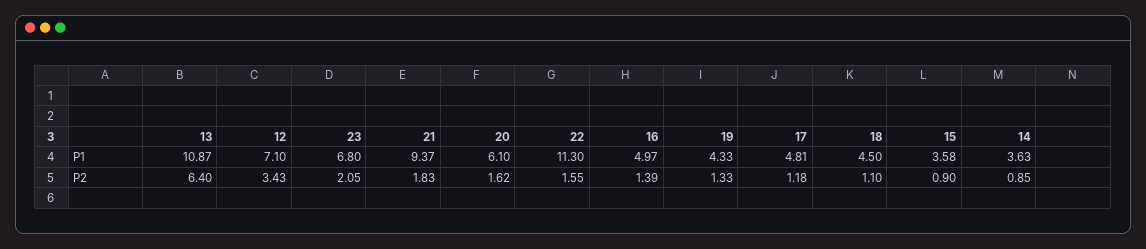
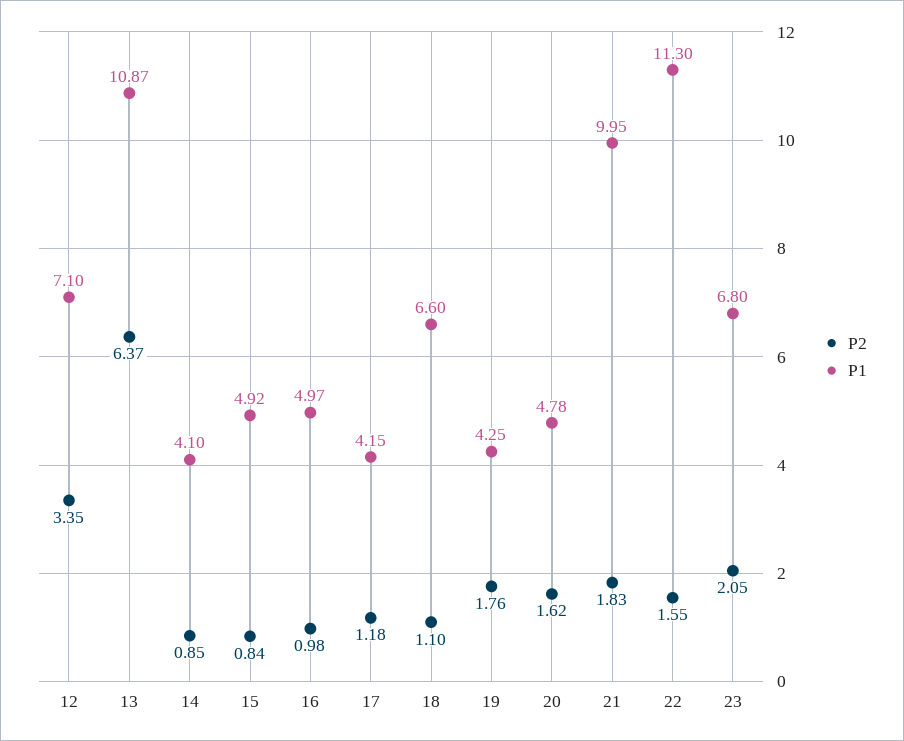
P1, 21: 9.37 -> 9.95
P1, 20: 6.1 -> 4.78
P1, 19: 4.33 -> 4.25
P1, 17: 4.81 -> 4.15
P1, 18: 4.5 -> 6.6
P1, 15: 3.58 -> 4.92
P1, 14: 3.63 -> 4.1
P2, 13: 6.4 -> 6.37
P2, 12: 3.43 -> 3.35
P2, 16: 1.39 -> 0.98
P2, 19: 1.33 -> 1.76
P2, 15: 0.9 -> 0.84

